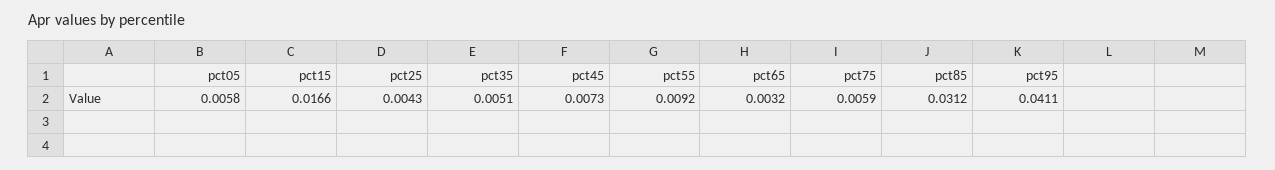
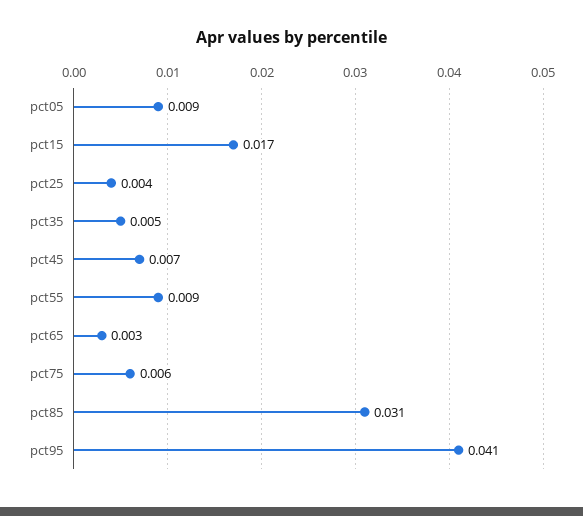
pct05: 0.0058 -> 0.009

